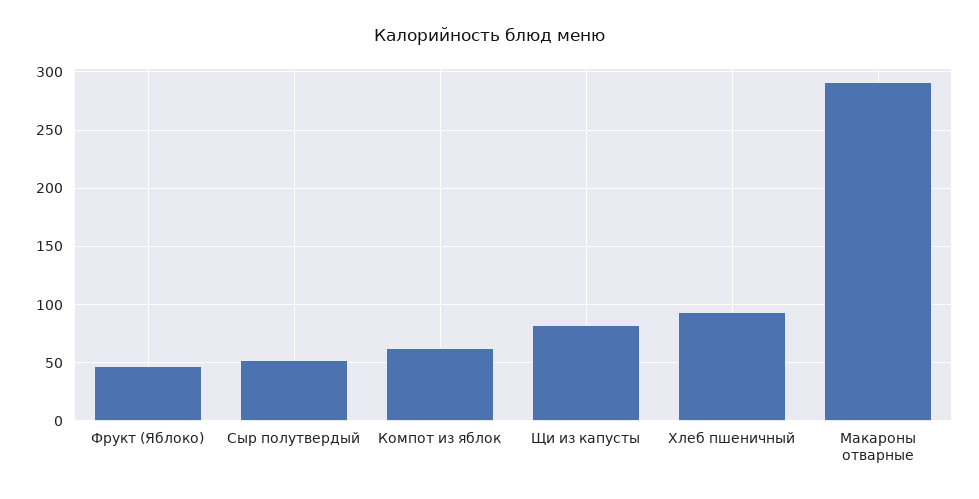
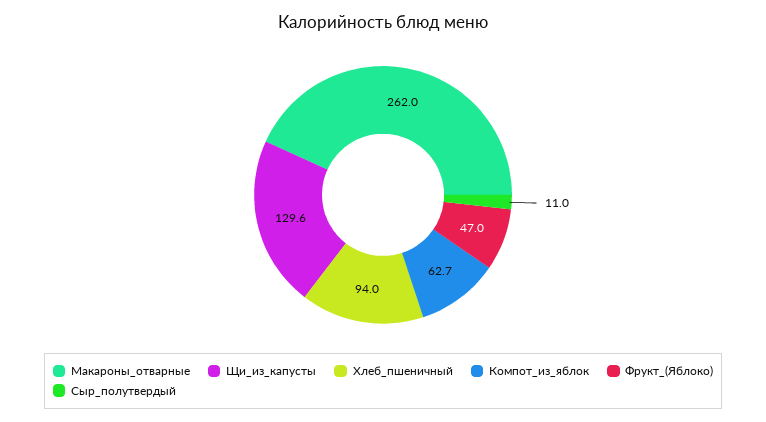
Сыр полутвердый: 50 -> 11
Щи из капусты: 80 -> 129.6
Макароны отварные: 290 -> 262

